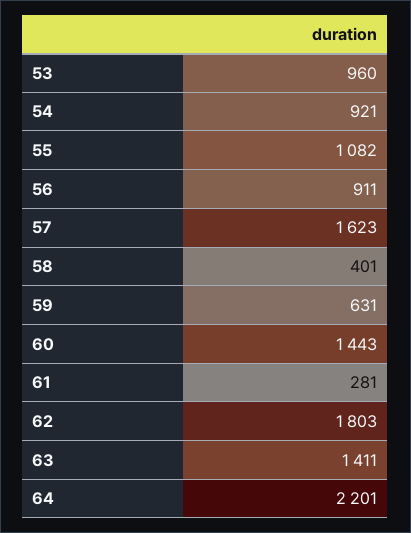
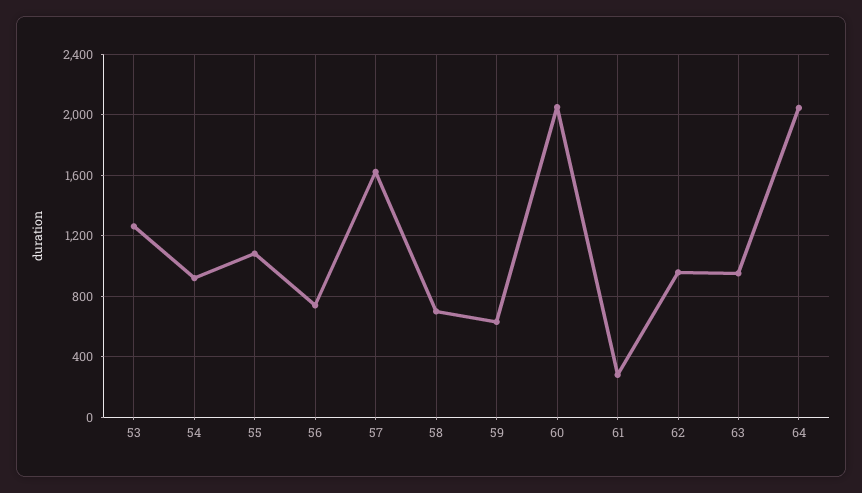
53: 960 -> 1250
56: 911 -> 750
58: 401 -> 700
60: 1443 -> 2050
62: 1803 -> 950
63: 1411 -> 950
64: 2201 -> 2050

